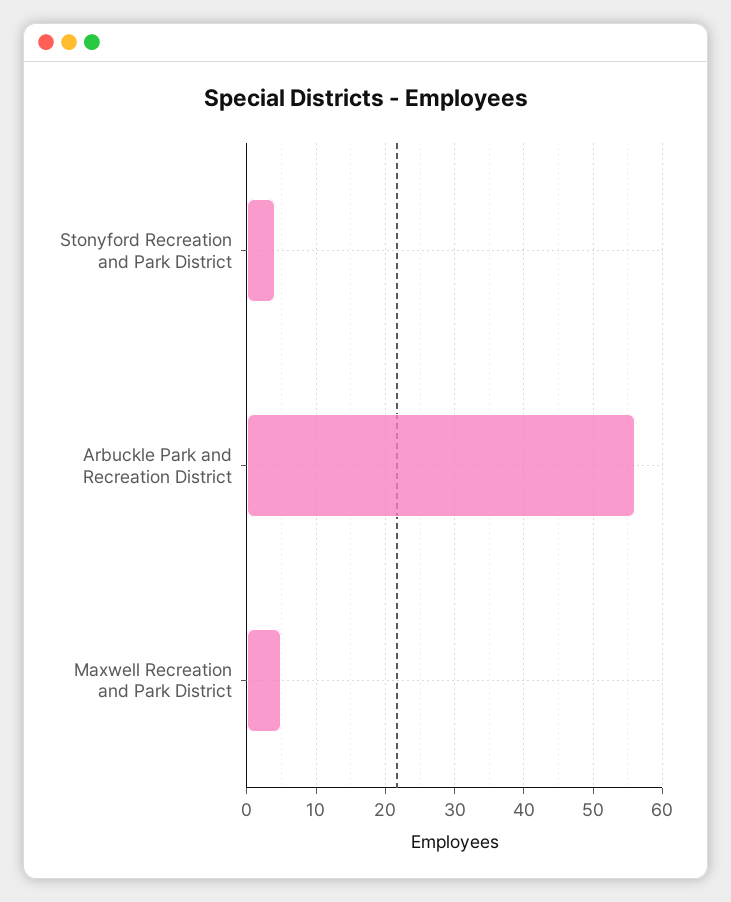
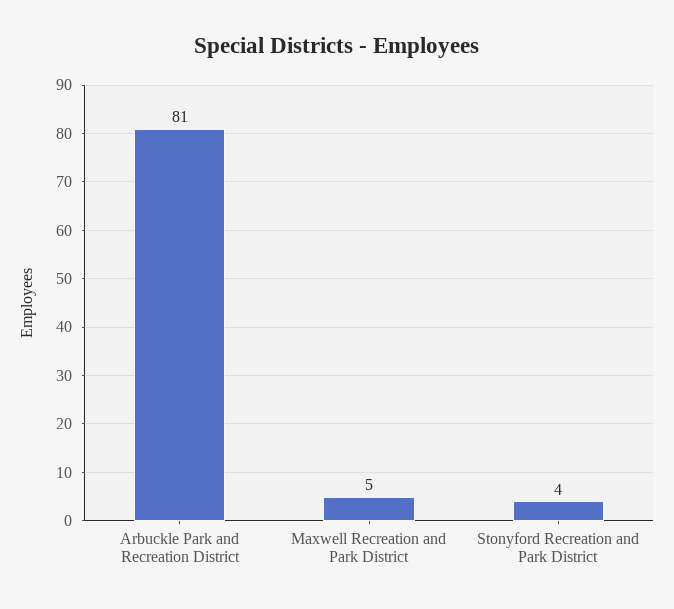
Arbuckle Park and Recreation District: 56 -> 81

